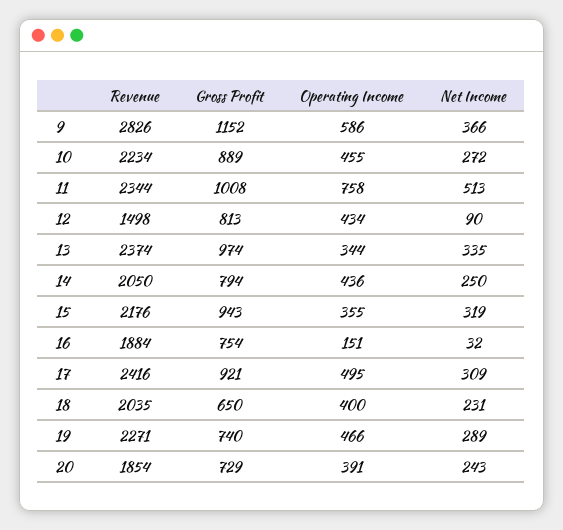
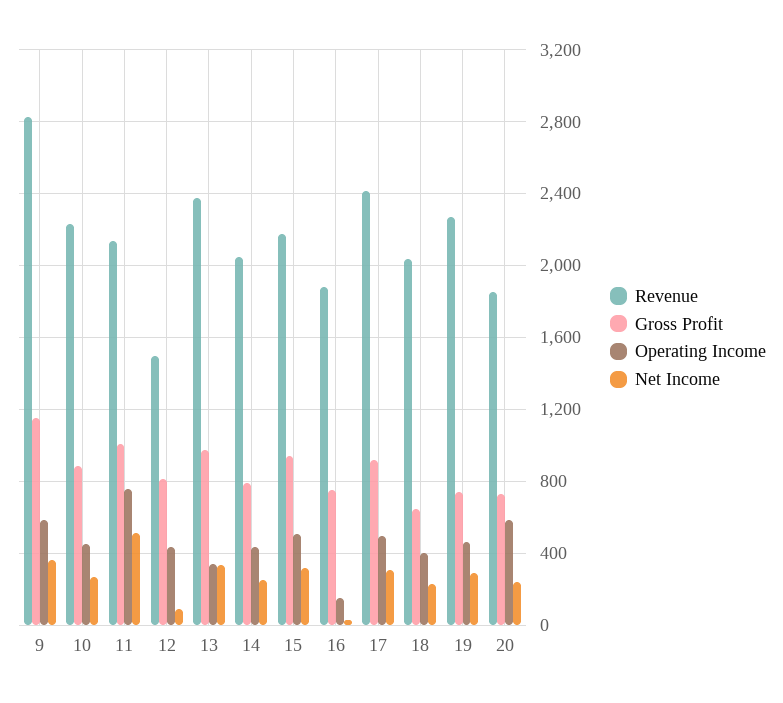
Revenue, 11: 2344 -> 2150
Operating Income, 15: 355 -> 500
Operating Income, 20: 391 -> 600

